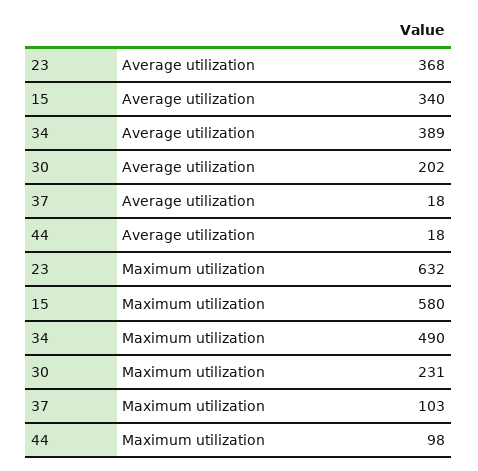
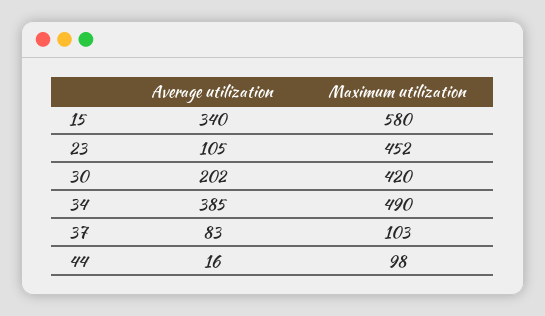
23, Average utilization: 368 -> 105
34, Average utilization: 389 -> 385
37, Average utilization: 18 -> 83
44, Average utilization: 18 -> 16
23, Maximum utilization: 632 -> 452
30, Maximum utilization: 231 -> 420

